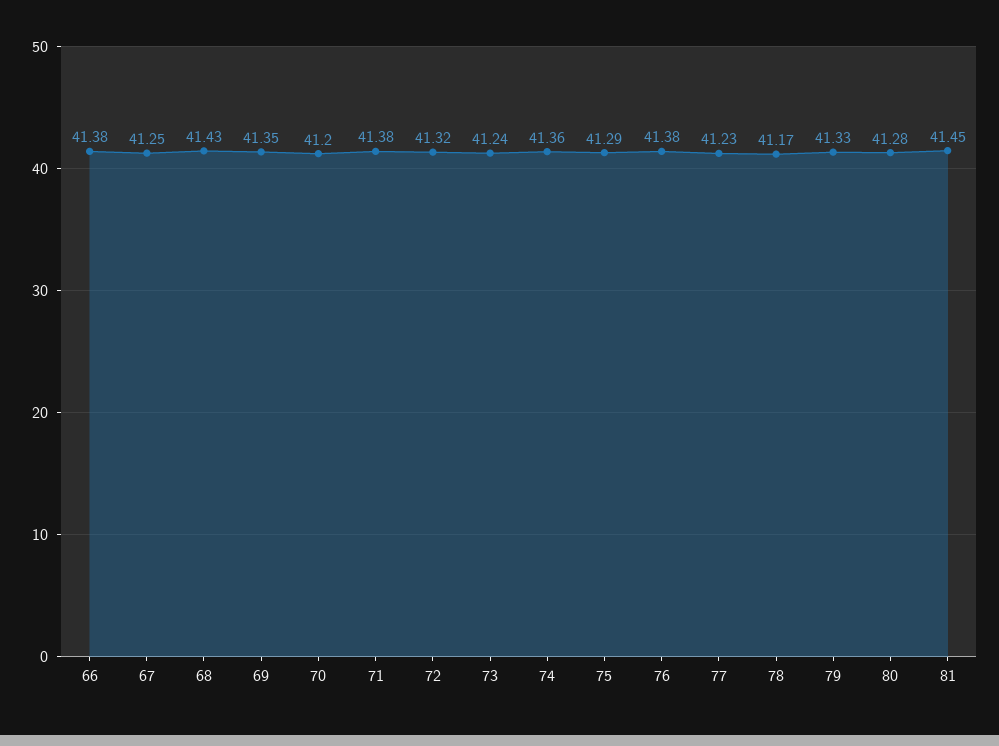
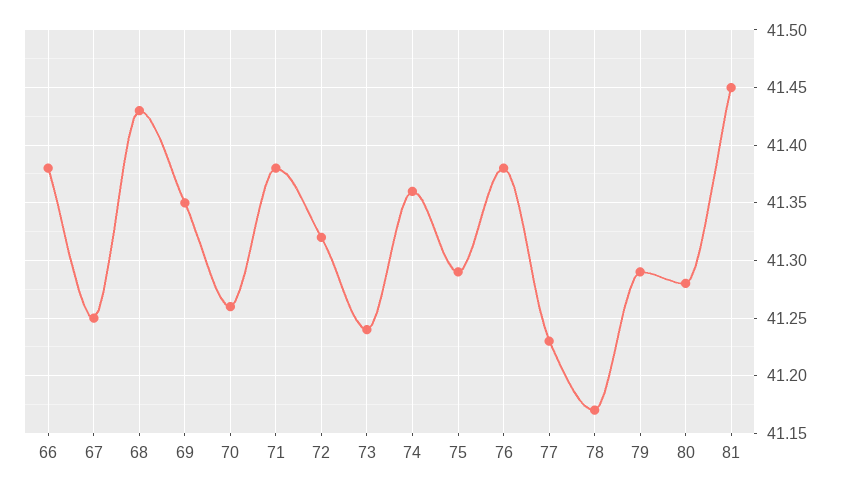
70: 41.2 -> 41.26
79: 41.33 -> 41.29

